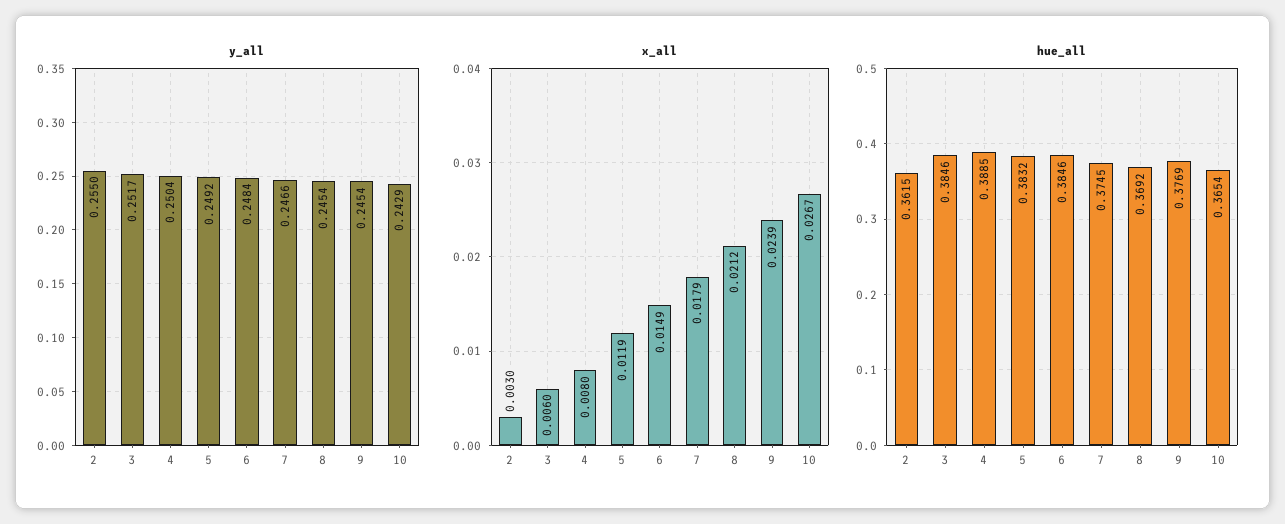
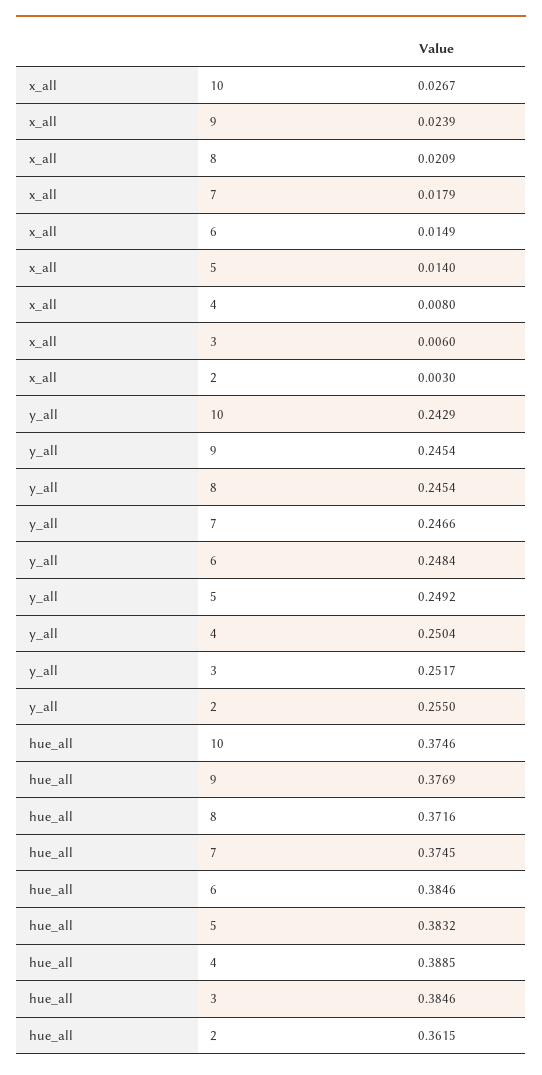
x_all, 5: 0.0119 -> 0.014
x_all, 8: 0.0212 -> 0.0209
hue_all, 8: 0.3692 -> 0.3716
hue_all, 10: 0.3654 -> 0.3746

